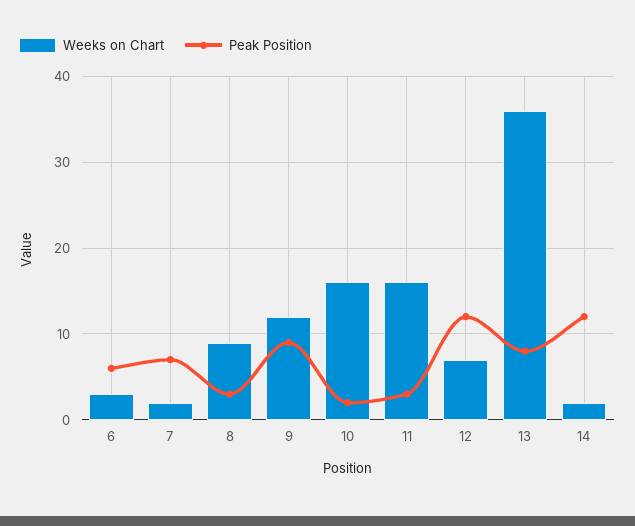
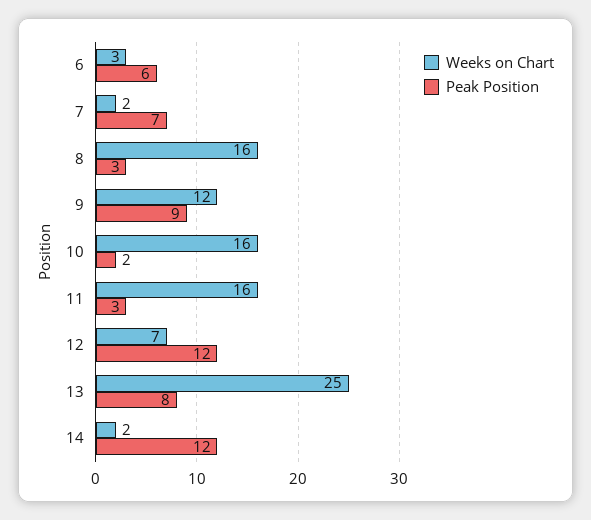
Weeks on Chart, 8: 9 -> 16
Weeks on Chart, 13: 36 -> 25

